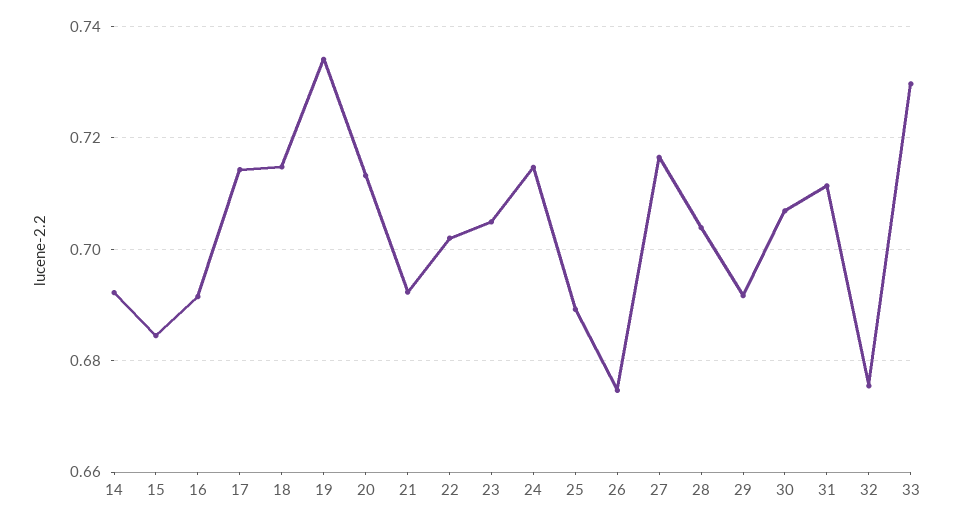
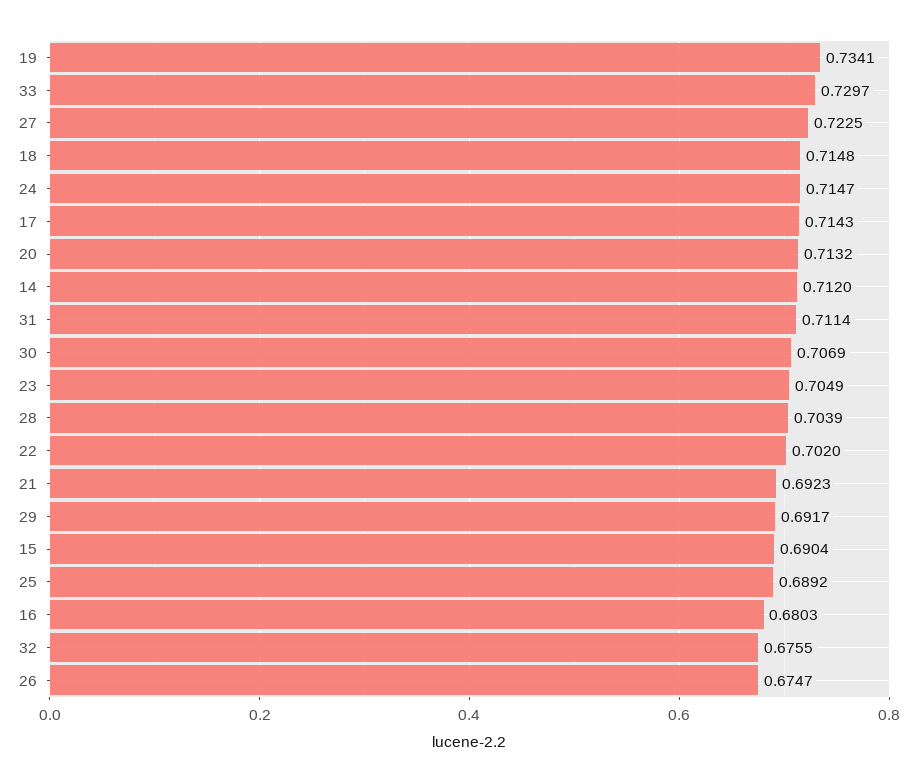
14: 0.692 -> 0.712
15: 0.684 -> 0.6904
16: 0.692 -> 0.6803
27: 0.716 -> 0.7225

